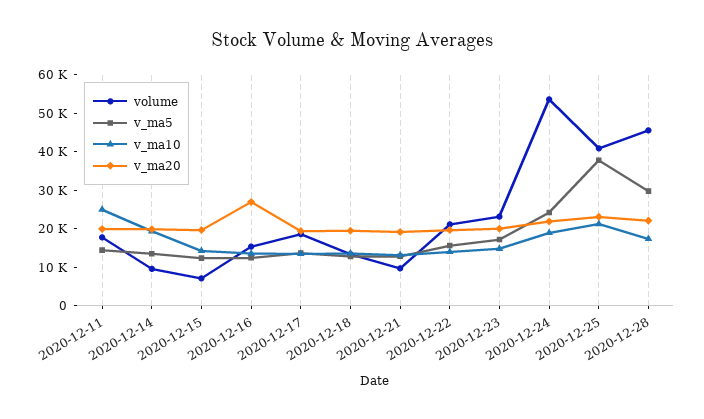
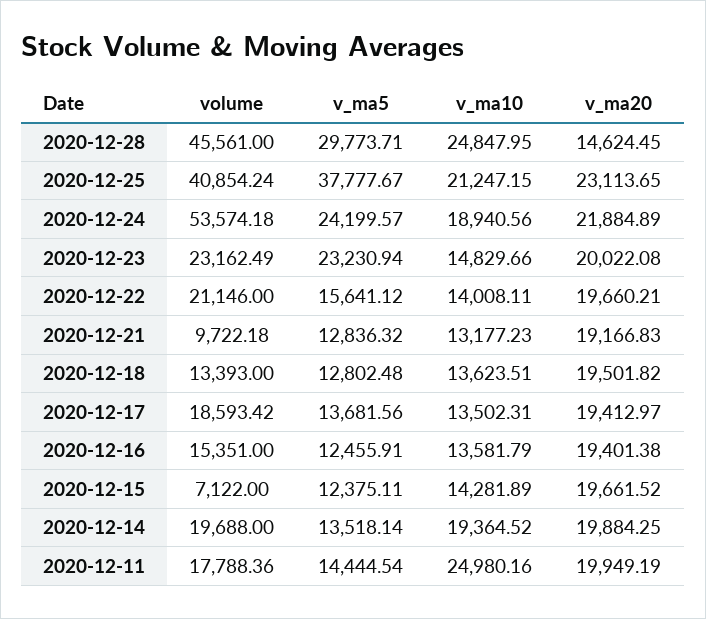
volume, 2020-12-14: 10000 -> 19688
v_ma20, 2020-12-16: 27500 -> 19401.38
v_ma5, 2020-12-23: 17500 -> 23230.94
v_ma10, 2020-12-28: 17500 -> 24847.95
v_ma20, 2020-12-28: 22500 -> 14624.45

